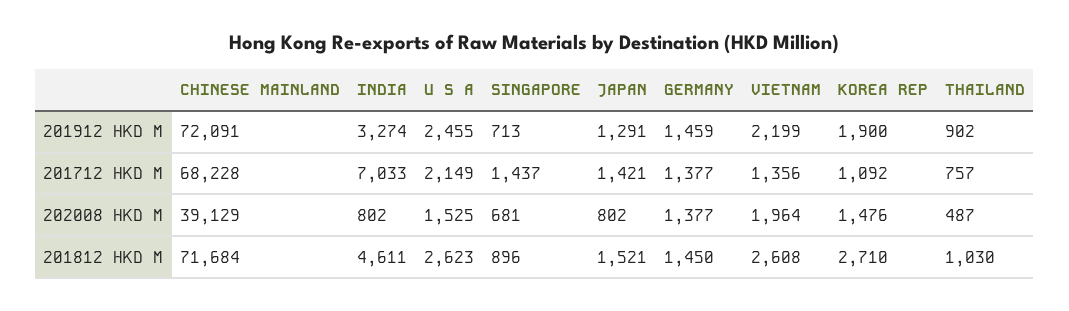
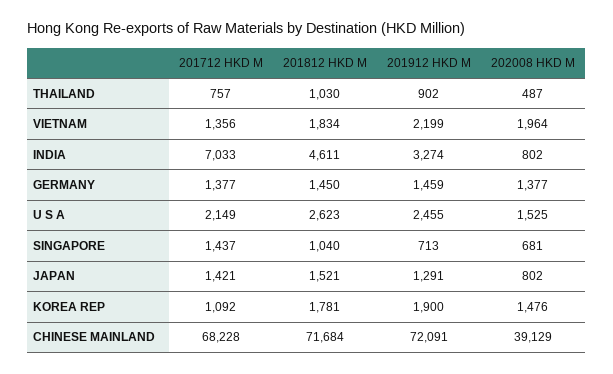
SINGAPORE, 201812 HKD M: 896 -> 1040
VIETNAM, 201812 HKD M: 2608 -> 1834
KOREA REP, 201812 HKD M: 2710 -> 1781

